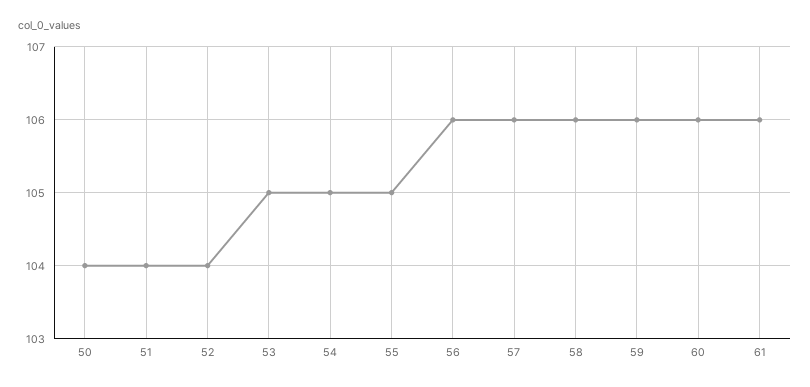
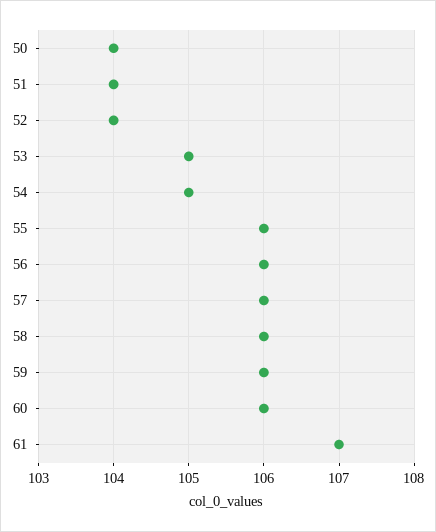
55: 105 -> 106
61: 106 -> 107

